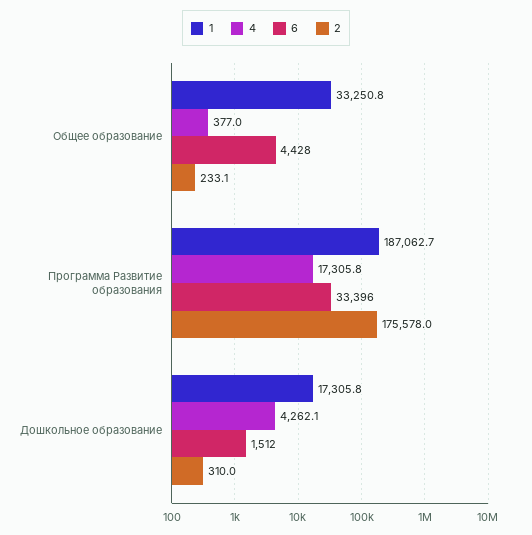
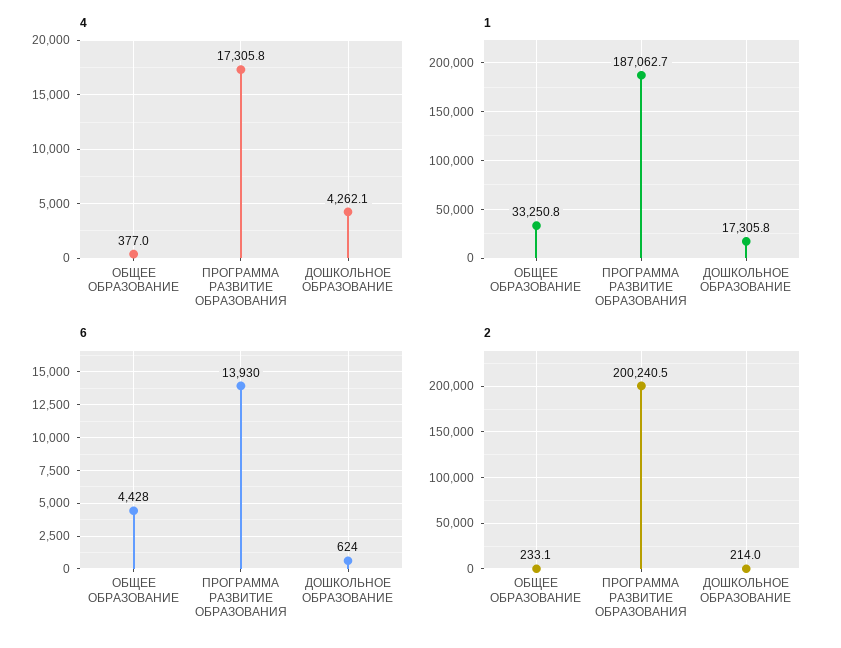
6, Программа Развитие образования: 33396 -> 13930
2, Программа Развитие образования: 175578 -> 200240.5
6, Дошкольное образование: 1512 -> 624
2, Дошкольное образование: 310 -> 214

